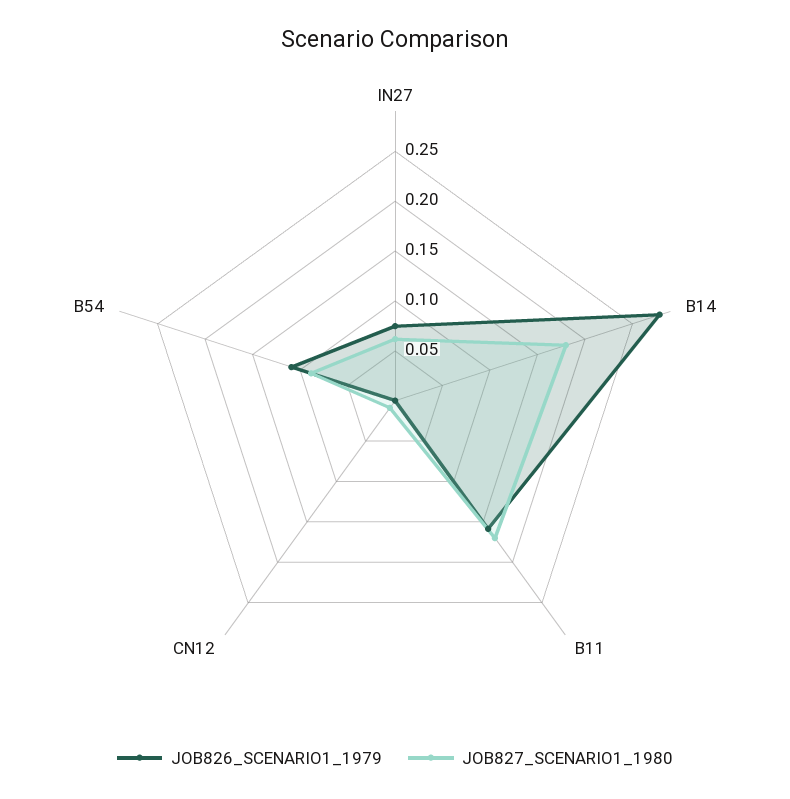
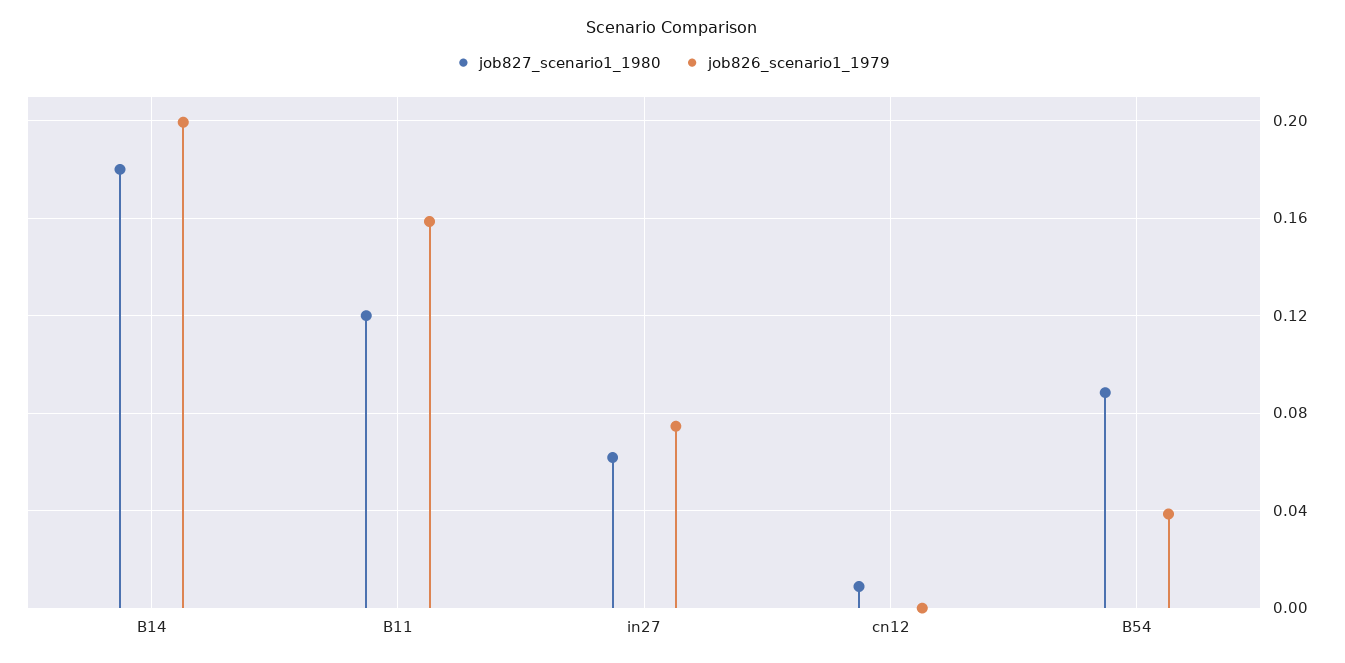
JOB826_SCENARIO1_1979, B14: 0.28 -> 0.2
JOB827_SCENARIO1_1980, B11: 0.17 -> 0.12
JOB826_SCENARIO1_1979, B54: 0.11 -> 0.04

